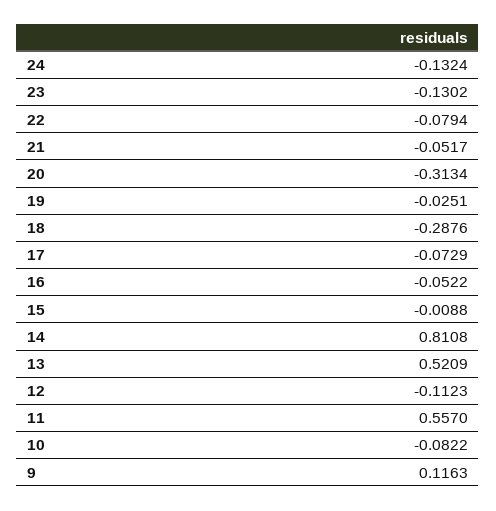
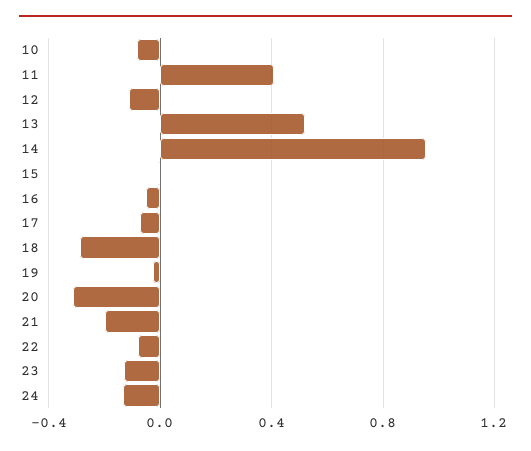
21: -0.0517 -> -0.2
14: 0.8108 -> 0.95
11: 0.557 -> 0.4
9: 0.1163 -> none

